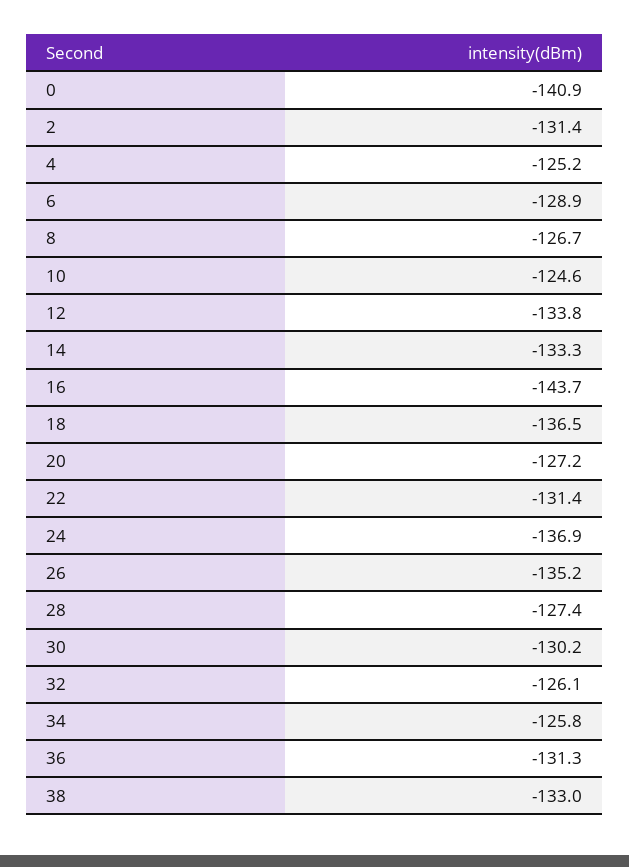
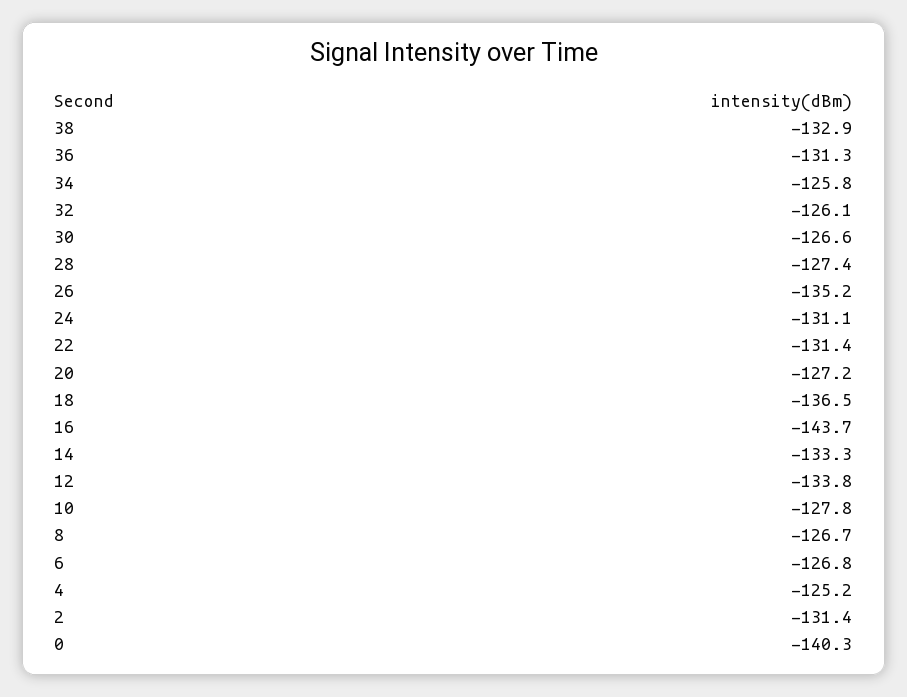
0: -140.9 -> -140.3
6: -128.9 -> -126.8
10: -124.6 -> -127.8
24: -136.9 -> -131.1
30: -130.2 -> -126.6
38: -133 -> -132.9

